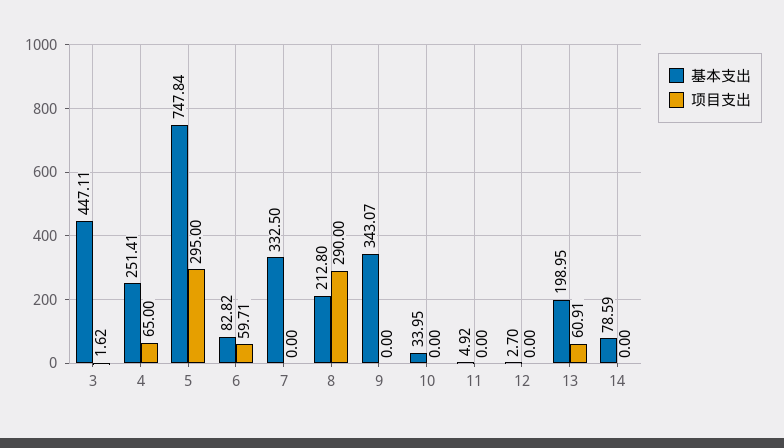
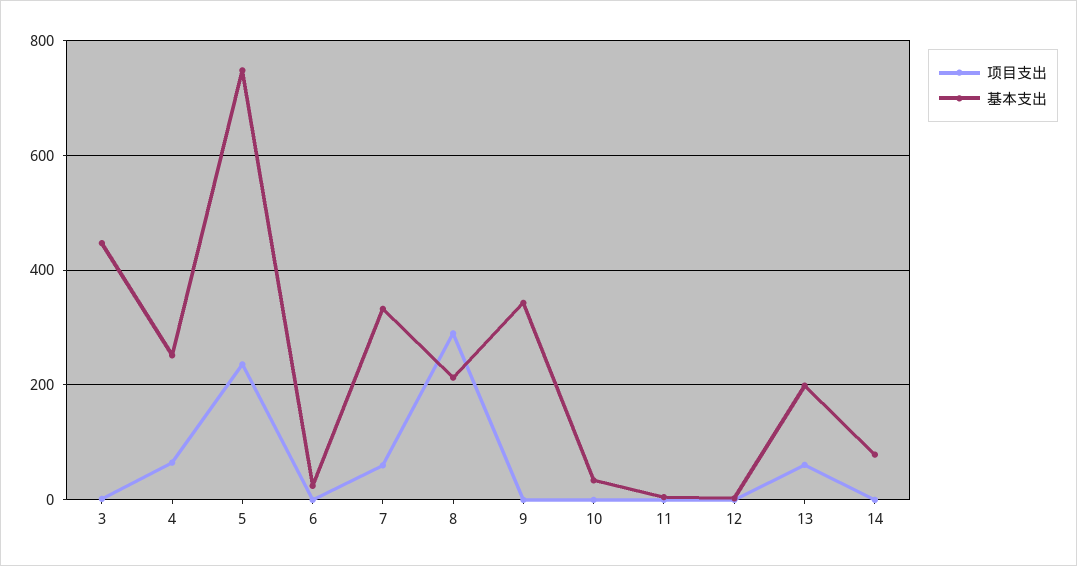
项目支出, 5: 295 -> 240
基本支出, 6: 82.82 -> 20
项目支出, 6: 59.71 -> 0
项目支出, 7: 0 -> 60

